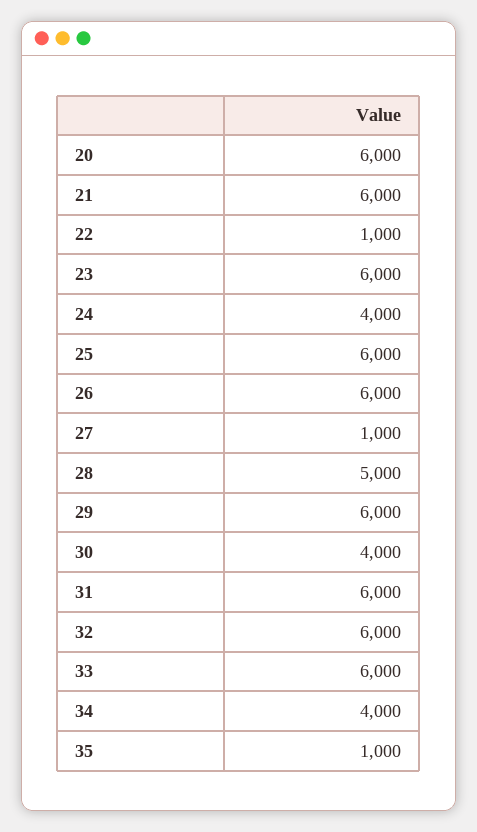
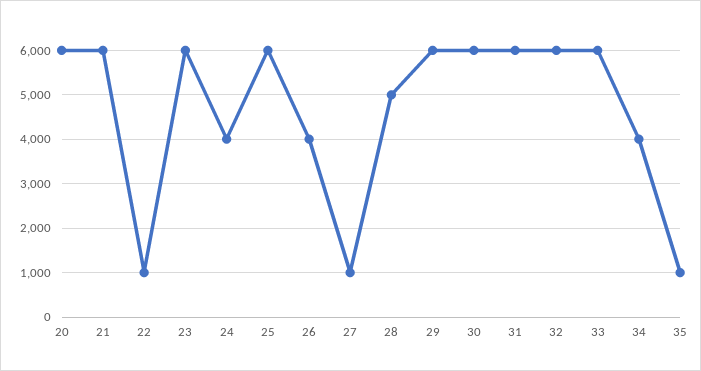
26: 6000 -> 4000
30: 4000 -> 6000

